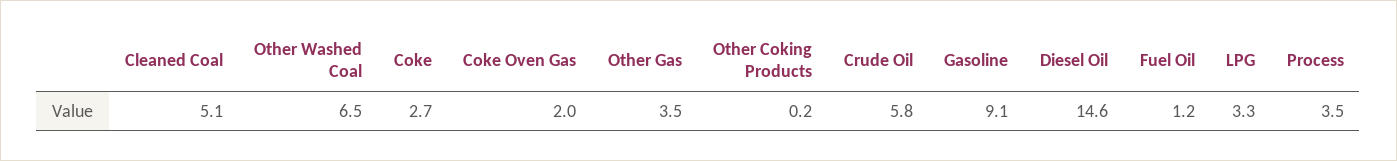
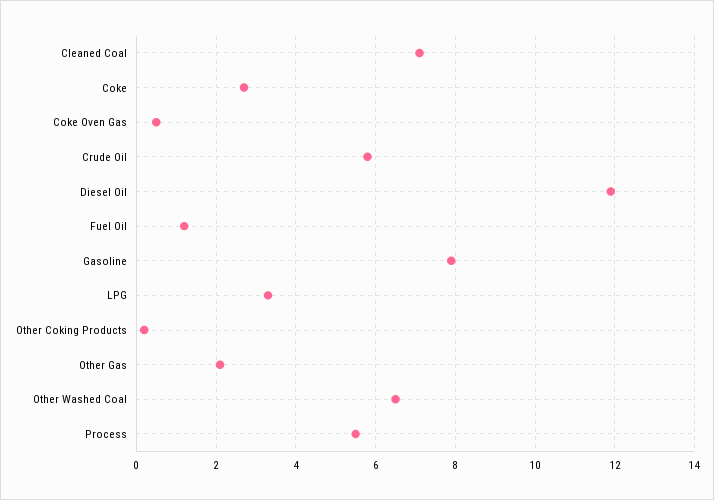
Cleaned Coal: 5.1 -> 7
Coke Oven Gas: 2 -> 0.5
Other Gas: 3.5 -> 2
Gasoline: 9.1 -> 8
Diesel Oil: 14.6 -> 12
Process: 3.5 -> 5.5

